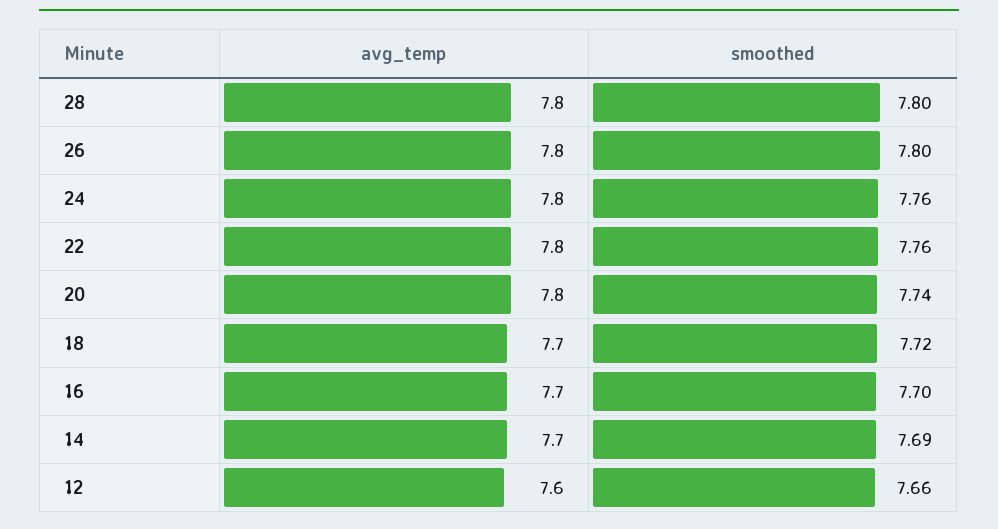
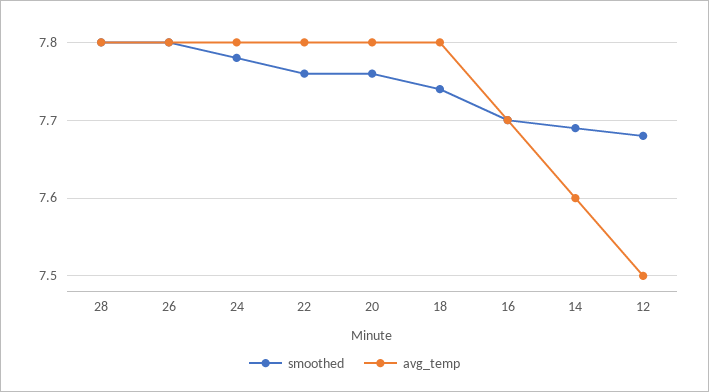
smoothed, 24: 7.76 -> 7.78
smoothed, 20: 7.74 -> 7.76
avg_temp, 18: 7.7 -> 7.8
smoothed, 18: 7.72 -> 7.74
avg_temp, 14: 7.7 -> 7.6
avg_temp, 12: 7.6 -> 7.5
smoothed, 12: 7.66 -> 7.68

